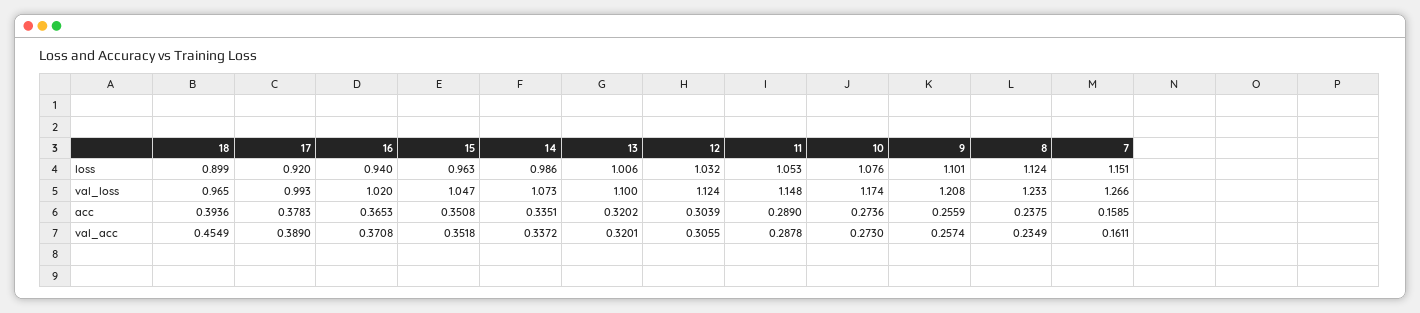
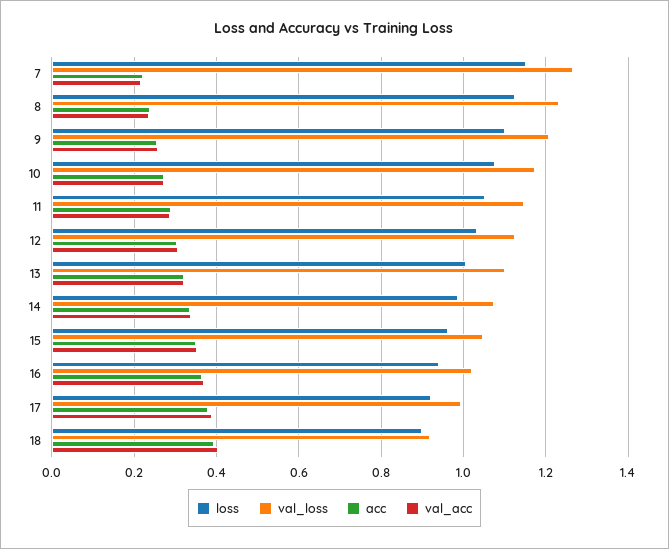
val_loss, 18: 0.965 -> 0.92
acc, 7: 0.1585 -> 0.22
val_acc, 18: 0.4549 -> 0.4
val_acc, 7: 0.1611 -> 0.22

